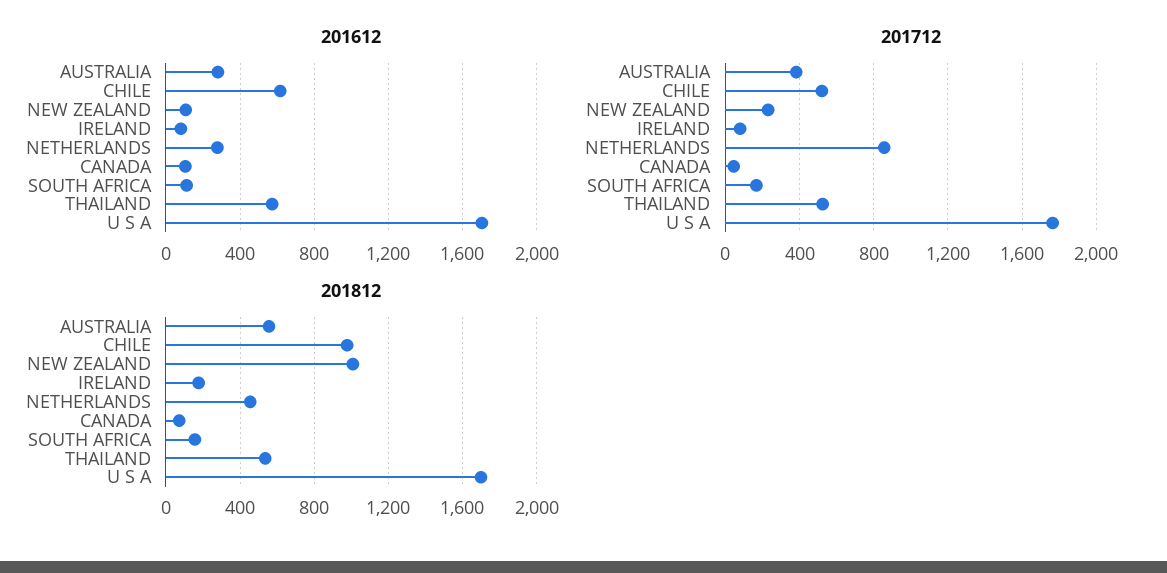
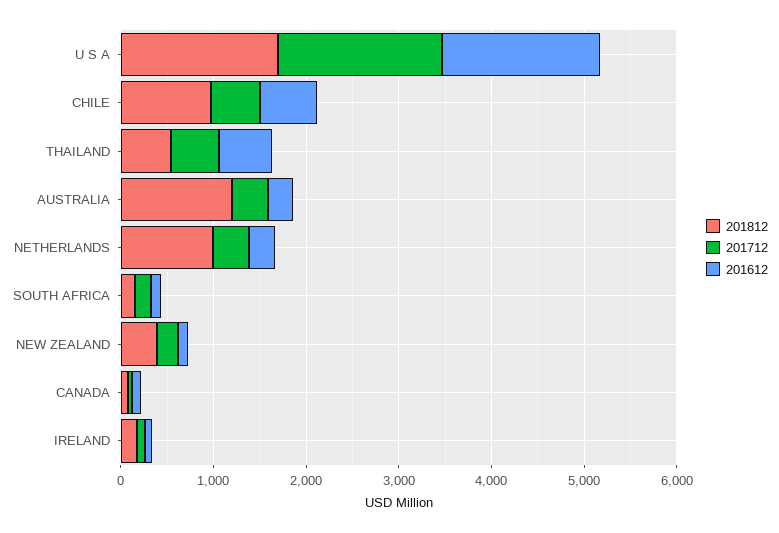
201712, NETHERLANDS: 850 -> 400
201812, AUSTRALIA: 550 -> 1200
201812, NEW ZEALAND: 1000 -> 400
201812, NETHERLANDS: 450 -> 1000

